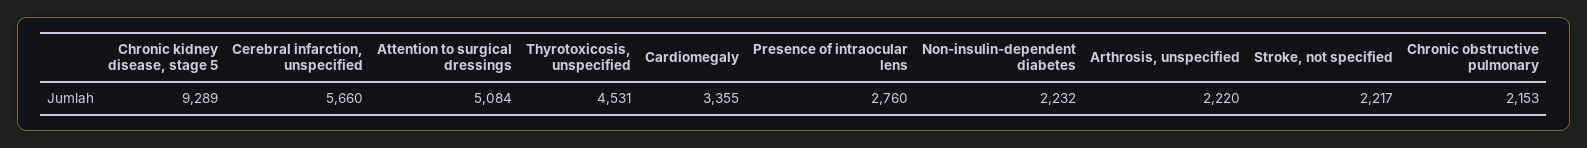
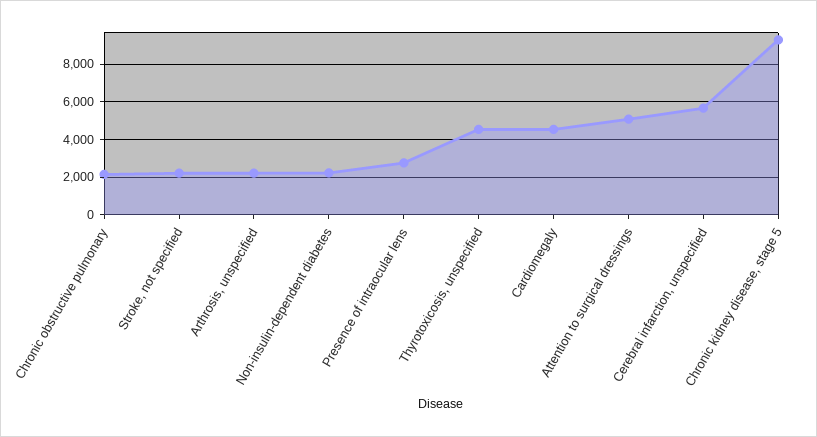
Cardiomegaly: 3355 -> 4500

